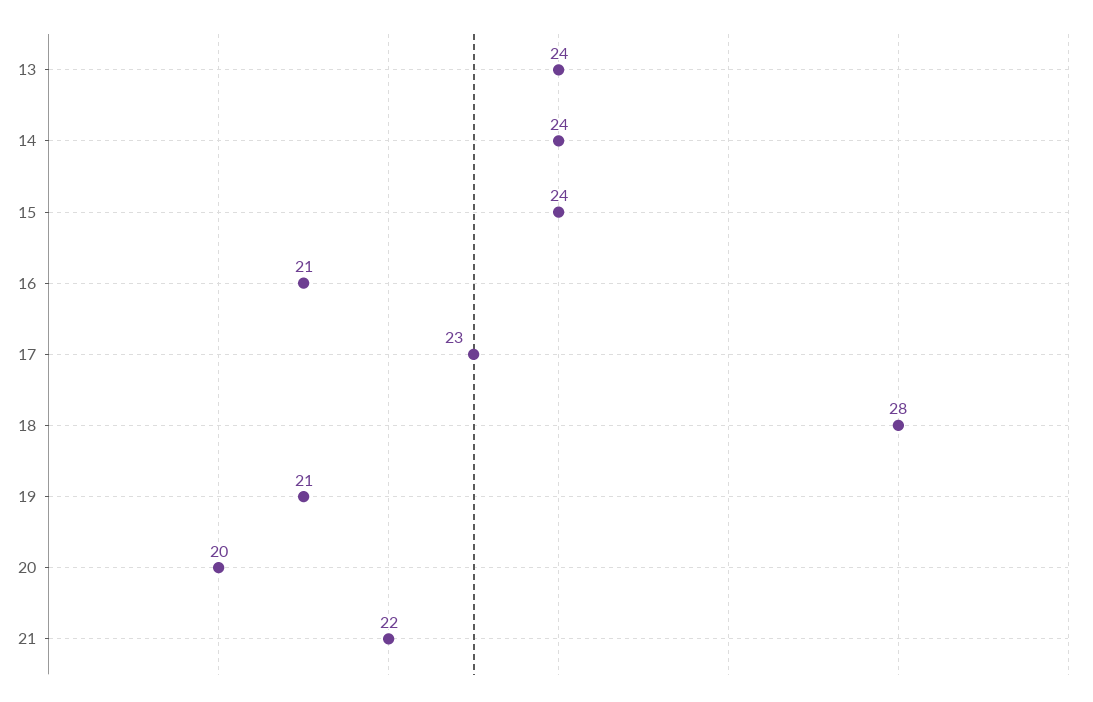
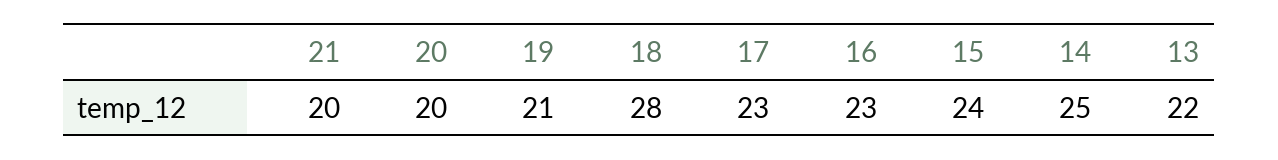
13: 24 -> 22
14: 24 -> 25
16: 21 -> 23
21: 22 -> 20

